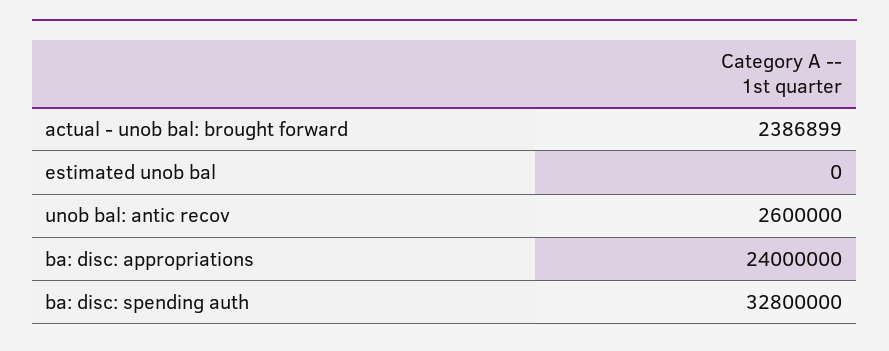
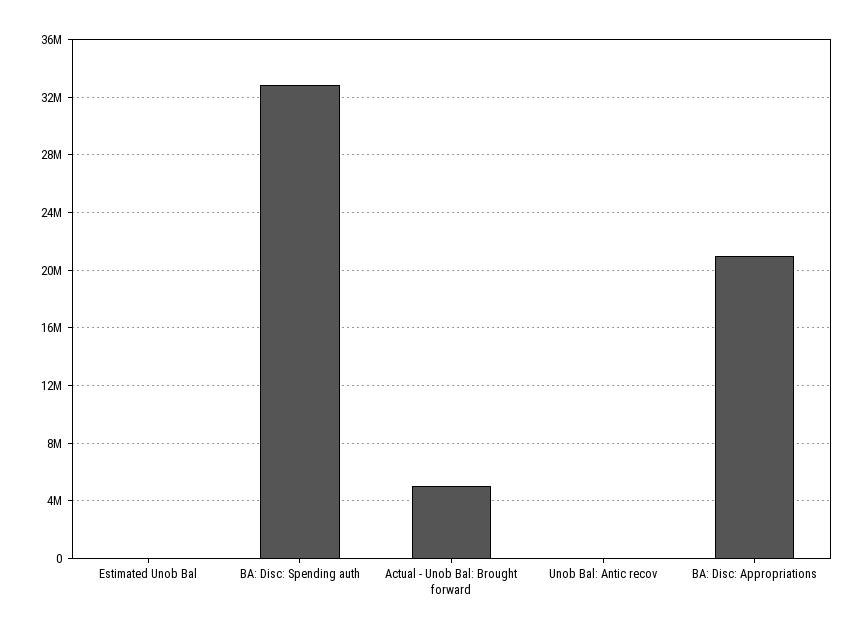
actual - unob bal: brought forward: 2386899 -> 5000000
unob bal: antic recov: 2600000 -> 0
ba: disc: appropriations: 24000000 -> 21000000

